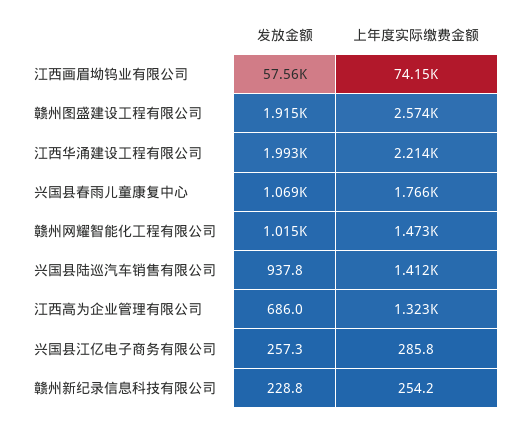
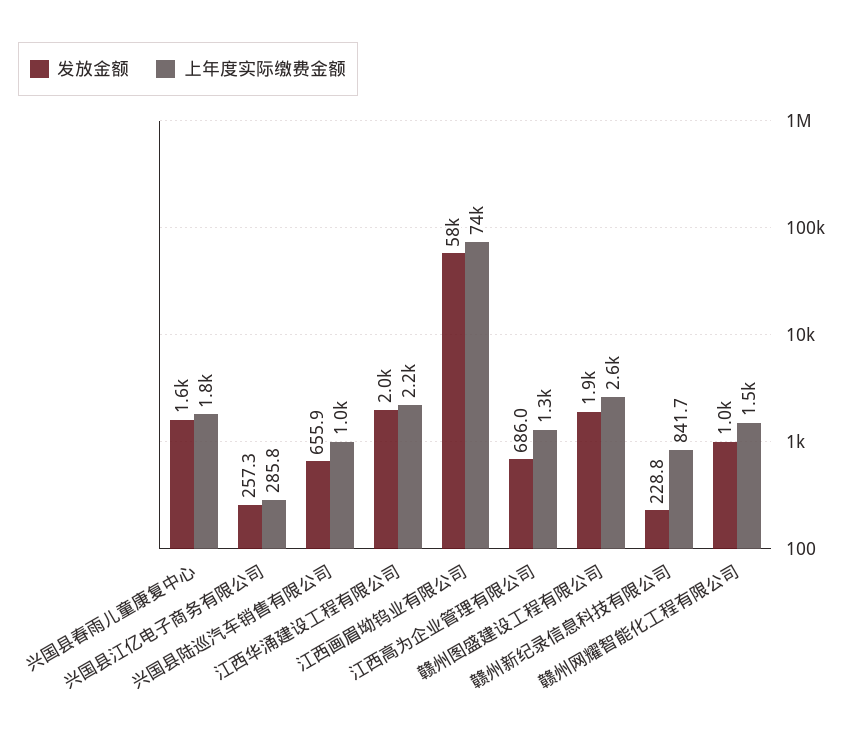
发放金额, 兴国县春雨儿童康复中心: 1069 -> 1600
发放金额, 兴国县陆巡汽车销售有限公司: 937.8 -> 655.9
上年度实际缴费金额, 兴国县陆巡汽车销售有限公司: 1412 -> 1000
上年度实际缴费金额, 赣州新纪录信息科技有限公司: 254.2 -> 841.7

